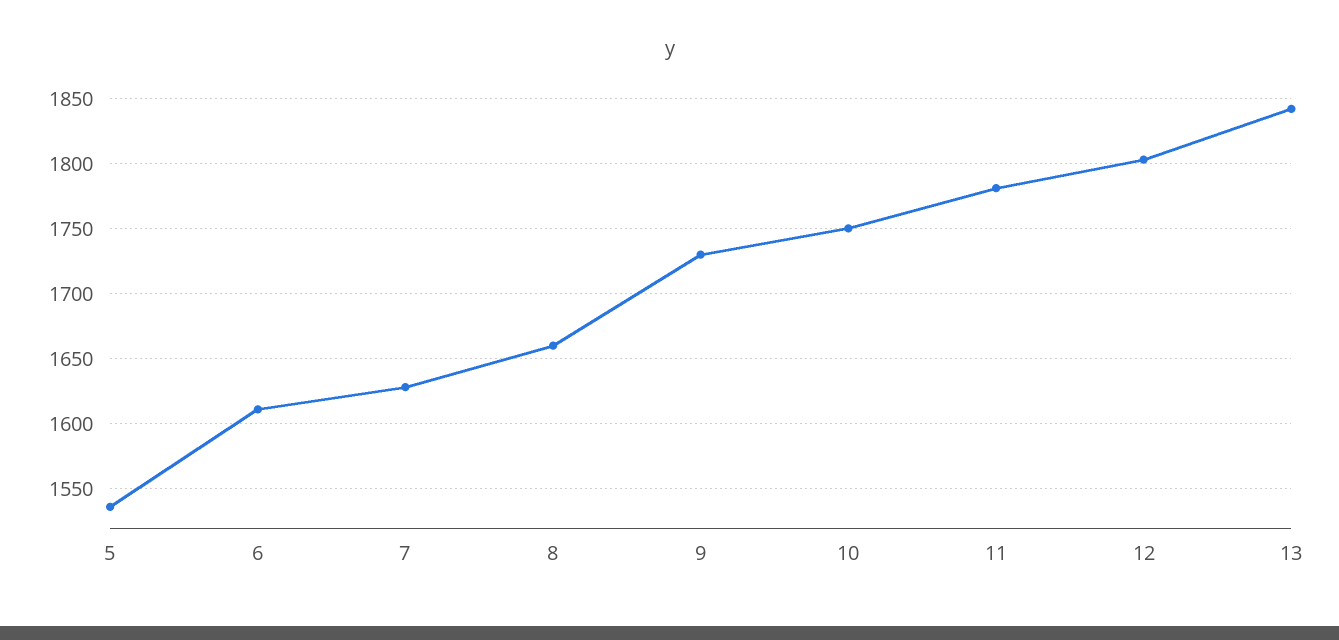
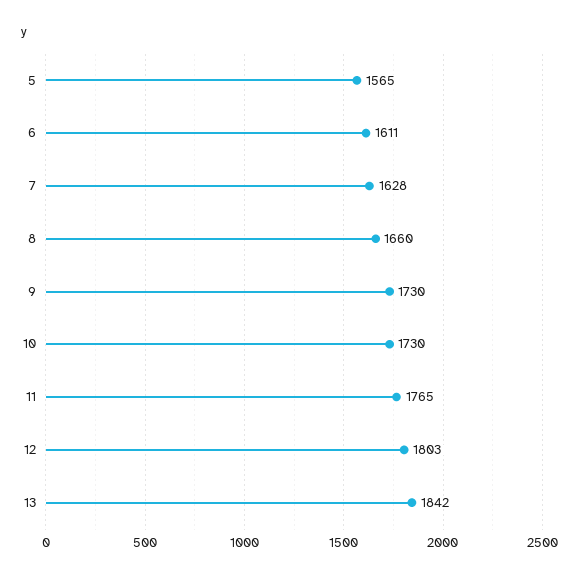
5: 1535 -> 1565
10: 1750 -> 1730
11: 1780 -> 1765

